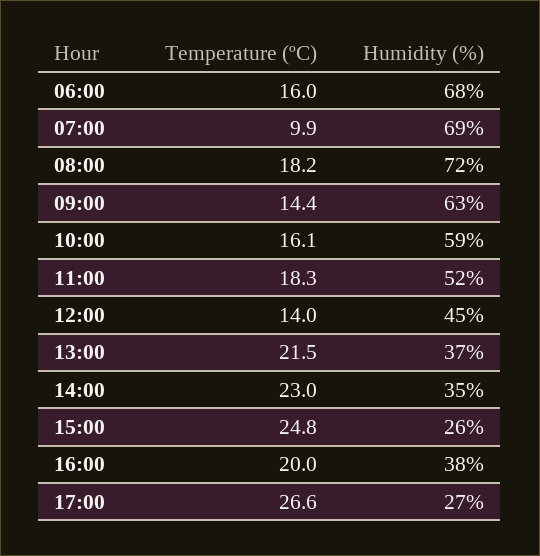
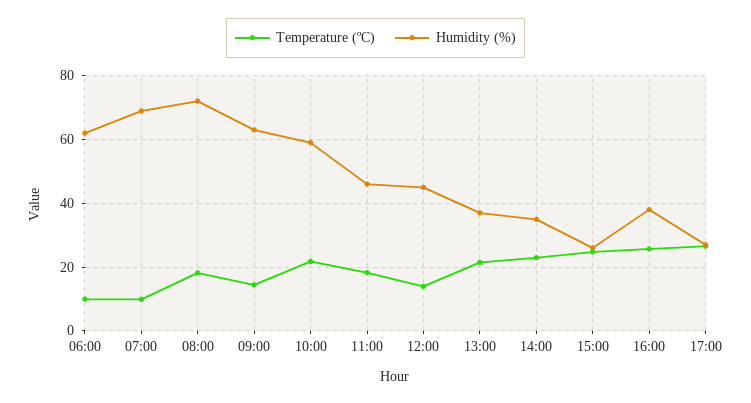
Temperature (ºC), 06:00: 16 -> 10
Humidity (%), 06:00: 68 -> 62
Temperature (ºC), 10:00: 16.1 -> 22
Humidity (%), 11:00: 52 -> 46
Temperature (ºC), 16:00: 20 -> 26

